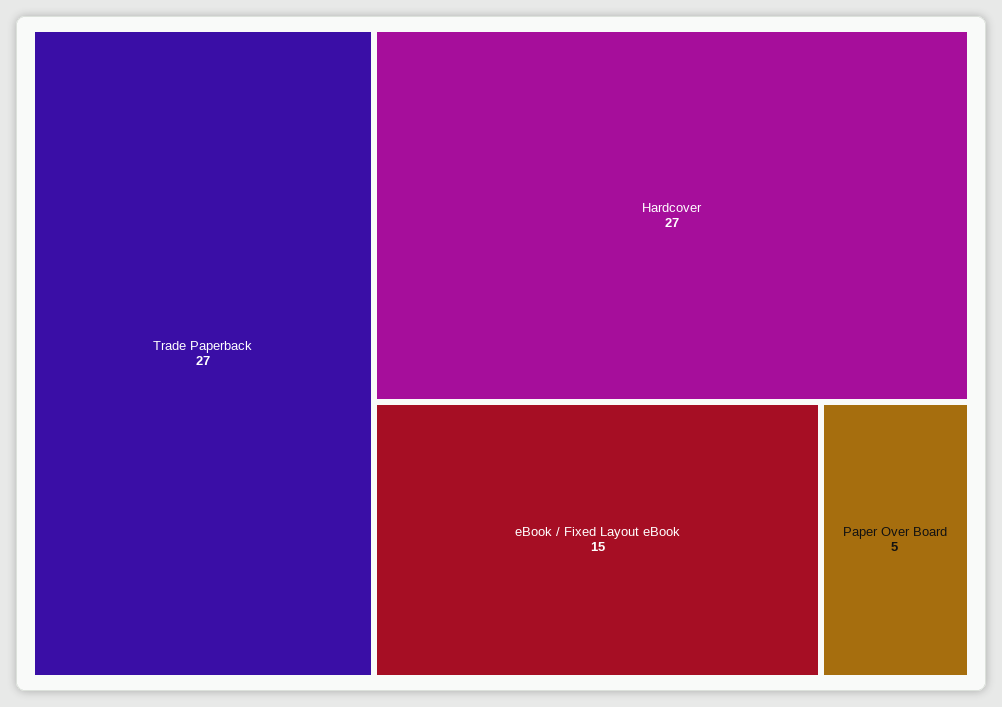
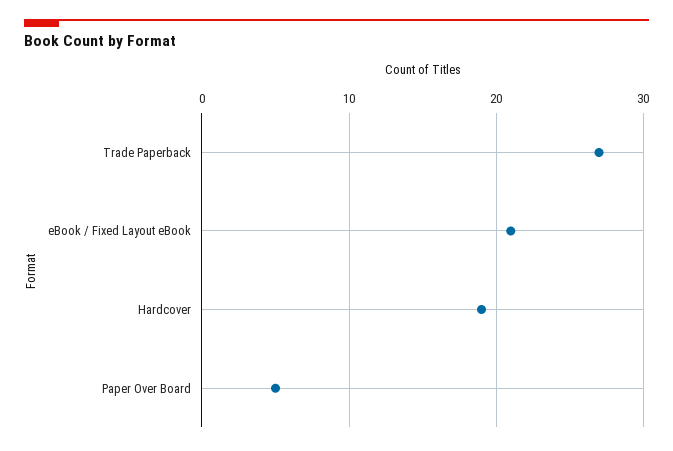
Hardcover: 27 -> 19
eBook / Fixed Layout eBook: 15 -> 21

